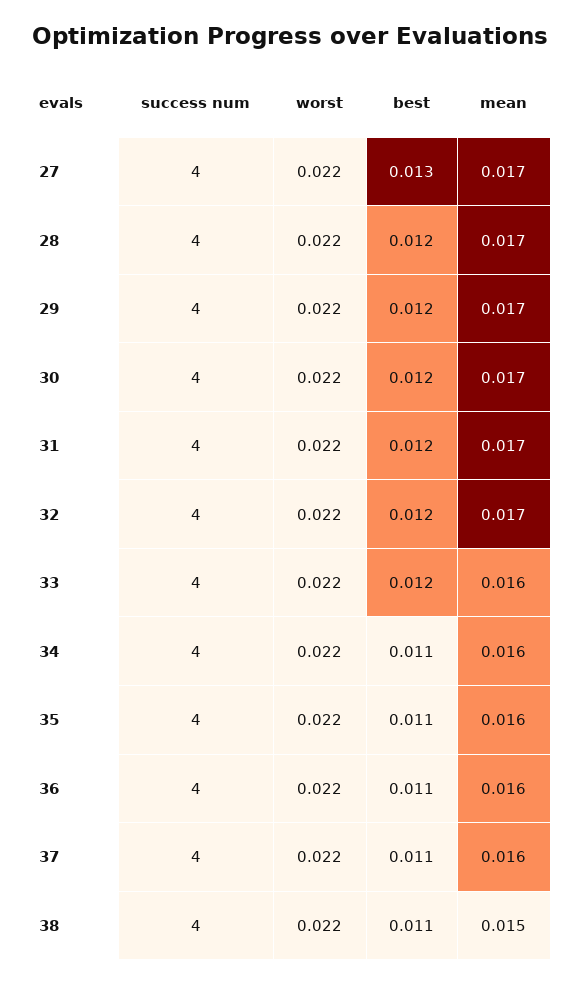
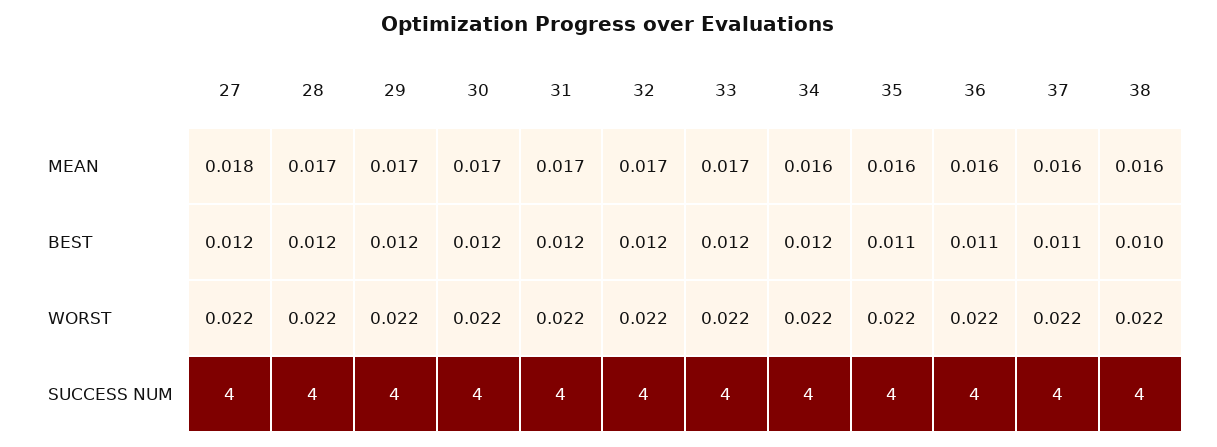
best, 27: 0.013 -> 0.012
mean, 27: 0.017 -> 0.018
mean, 33: 0.016 -> 0.017
best, 34: 0.011 -> 0.012
best, 38: 0.011 -> 0.01
mean, 38: 0.015 -> 0.016

